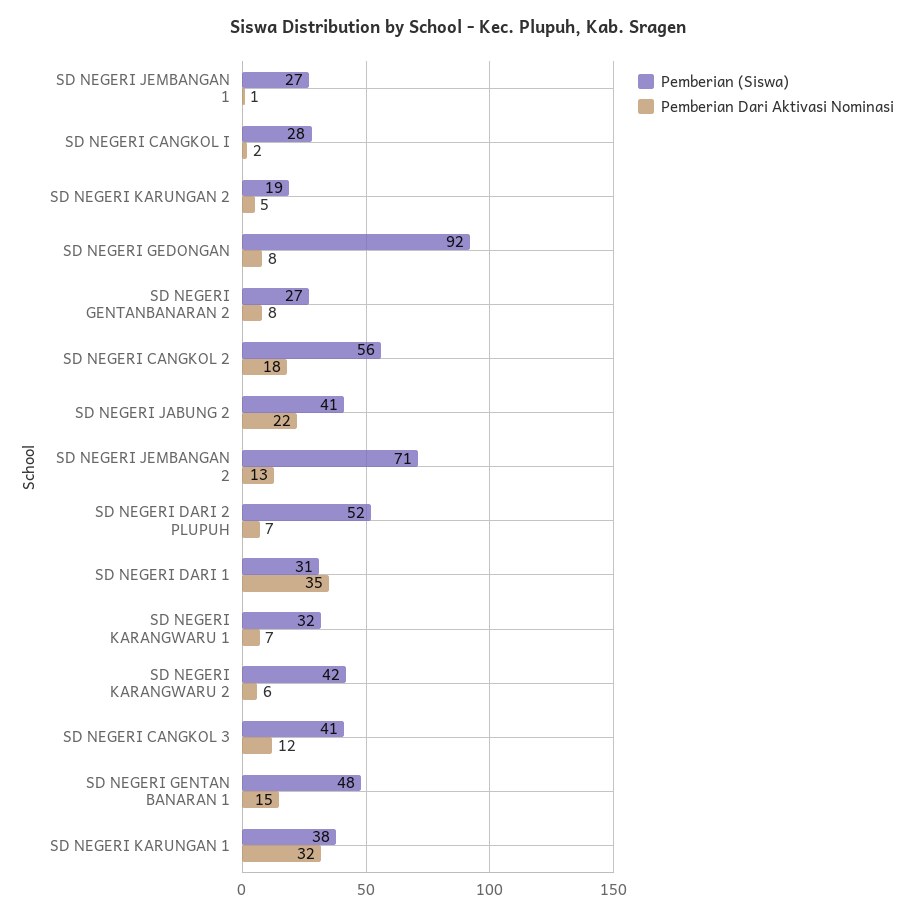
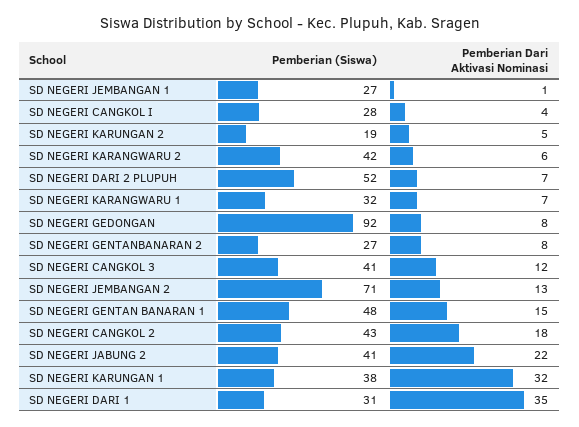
Pemberian Dari Aktivasi Nominasi, SD NEGERI CANGKOL I: 2 -> 4
Pemberian (Siswa), SD NEGERI CANGKOL 2: 56 -> 43

